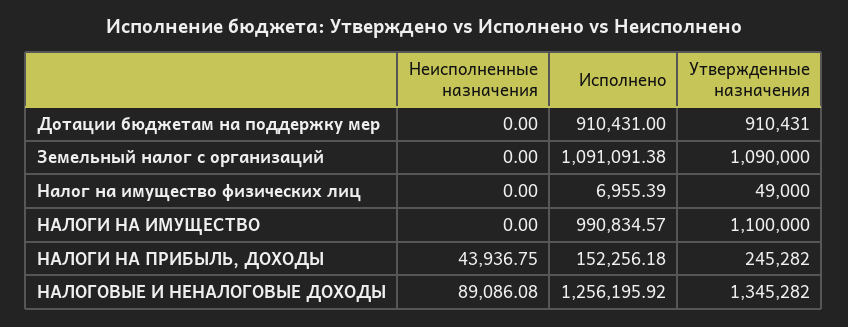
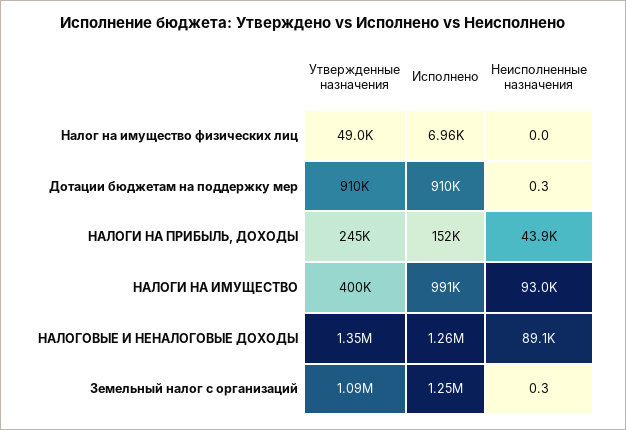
Неисполненные назначения, Дотации бюджетам на поддержку мер: 0 -> 0.3
Неисполненные назначения, Земельный налог с организаций: 0 -> 0.3
Исполнено, Земельный налог с организаций: 1091091.38 -> 1250000
Неисполненные назначения, НАЛОГИ НА ИМУЩЕСТВО: 0 -> 93000
Утвержденные назначения, НАЛОГИ НА ИМУЩЕСТВО: 1100000 -> 400000

